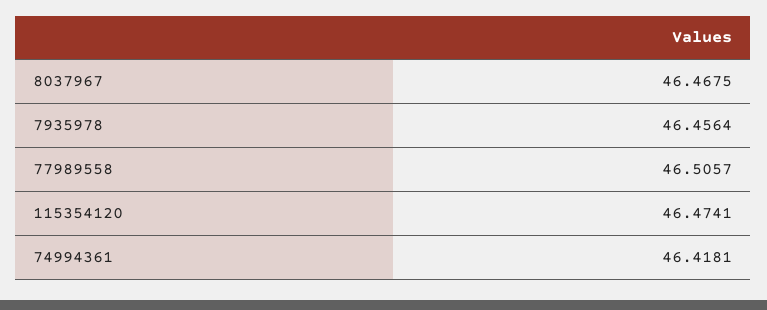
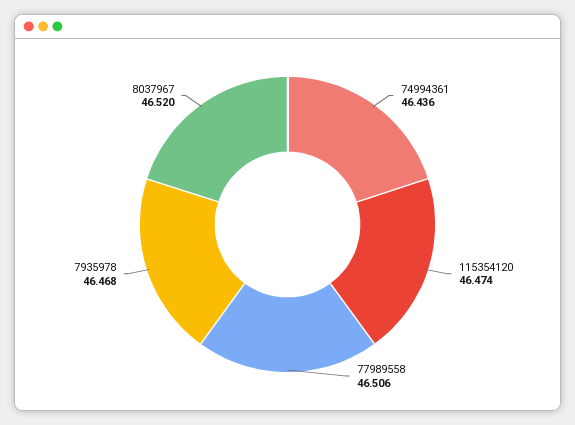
8037967: 46.4675 -> 46.52
7935978: 46.4564 -> 46.468
74994361: 46.4181 -> 46.436

